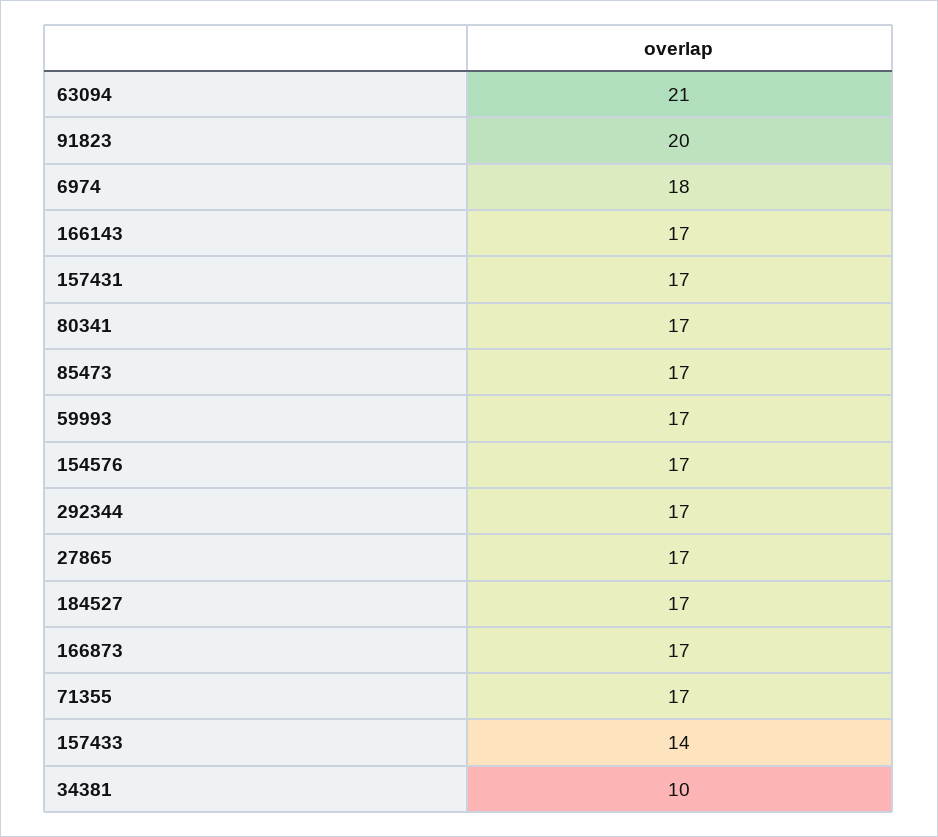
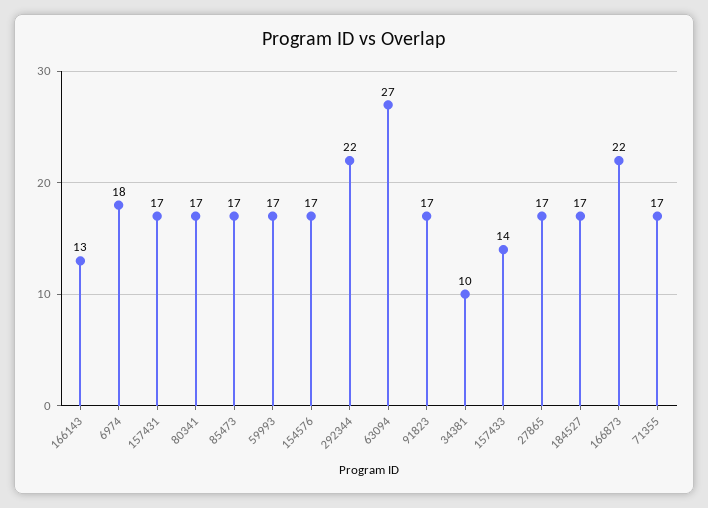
63094: 21 -> 27
91823: 20 -> 17
166143: 17 -> 13
292344: 17 -> 22
166873: 17 -> 22

